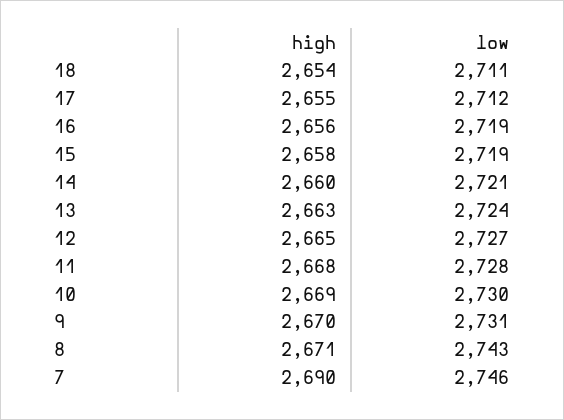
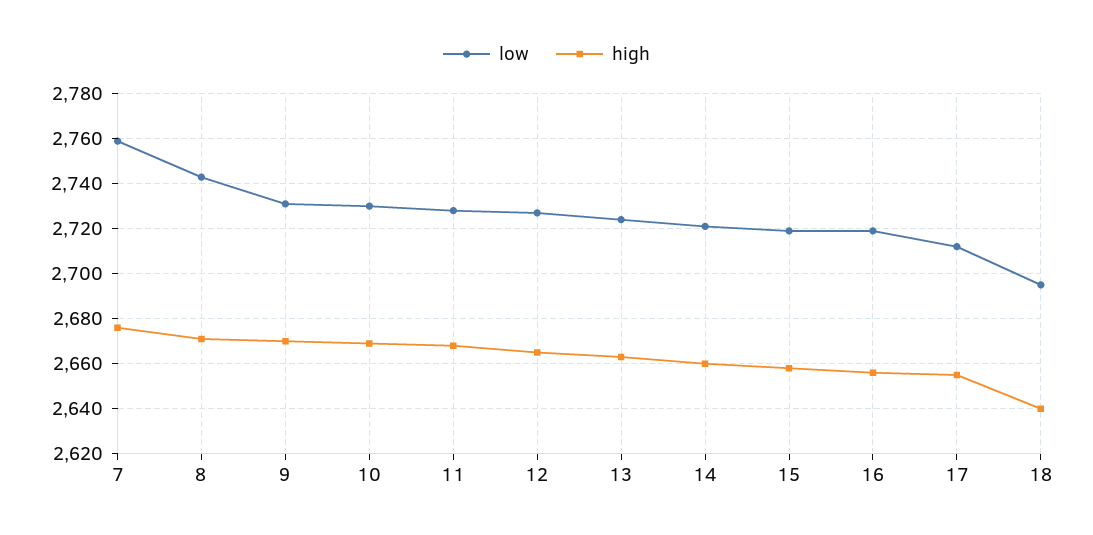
high, 18: 2654 -> 2640
low, 18: 2711 -> 2695
high, 7: 2690 -> 2675
low, 7: 2746 -> 2760

